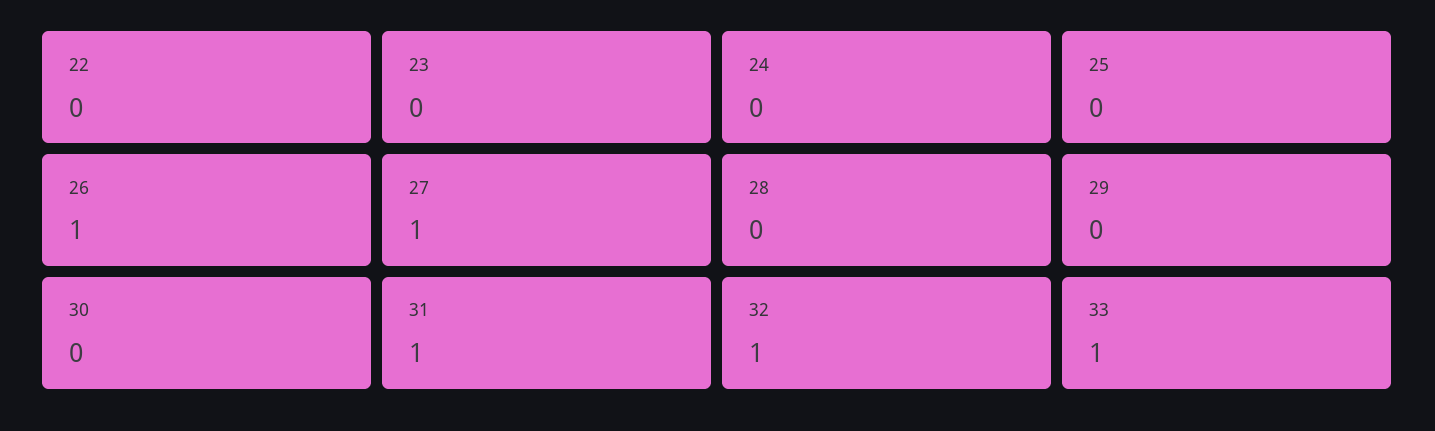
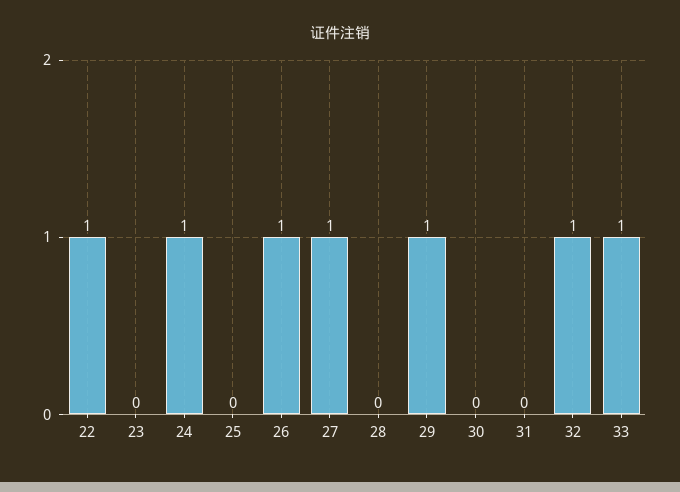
22: 0 -> 1
24: 0 -> 1
29: 0 -> 1
31: 1 -> 0

